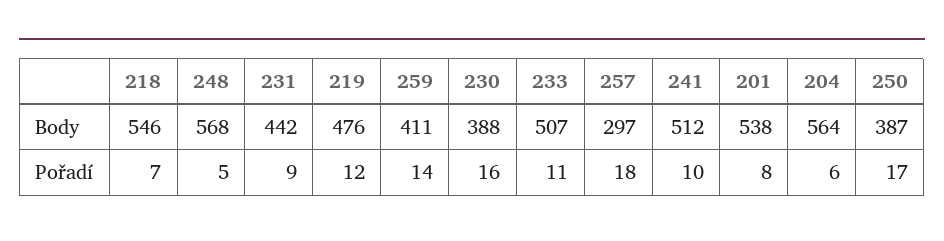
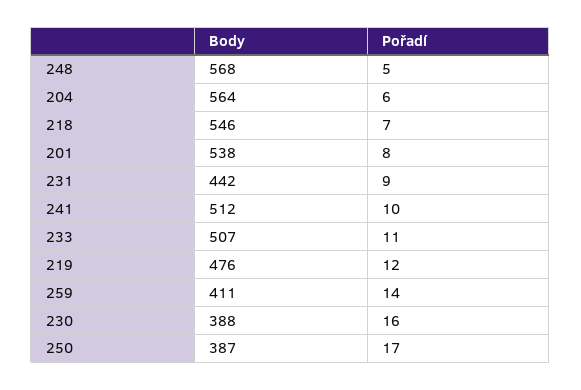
257, Body: 297 -> none
257, Pořadí: 18 -> none

